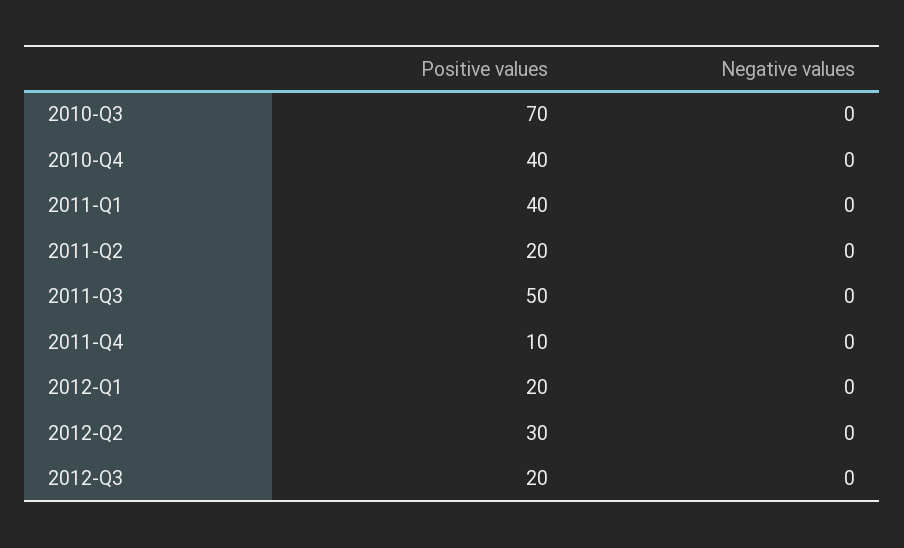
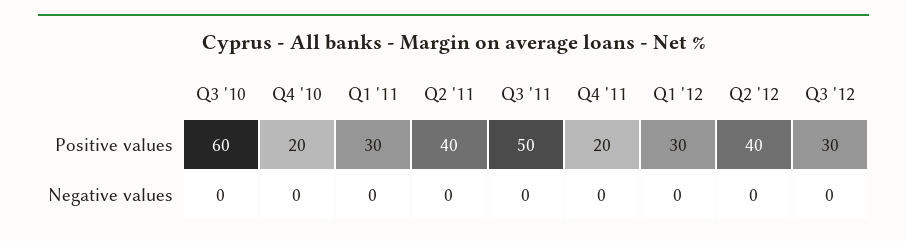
Positive values, 2010-Q3: 70 -> 60
Positive values, 2010-Q4: 40 -> 20
Positive values, 2011-Q1: 40 -> 30
Positive values, 2011-Q2: 20 -> 40
Positive values, 2011-Q4: 10 -> 20
Positive values, 2012-Q1: 20 -> 30
Positive values, 2012-Q2: 30 -> 40
Positive values, 2012-Q3: 20 -> 30

